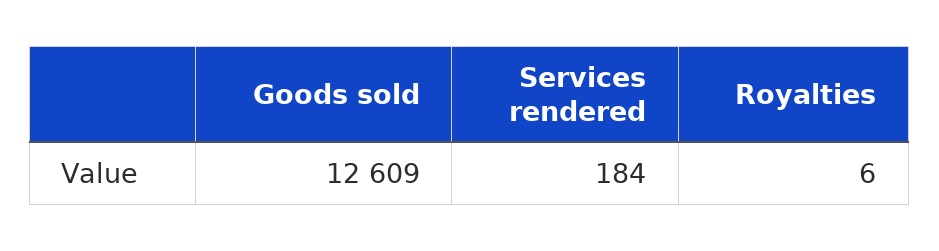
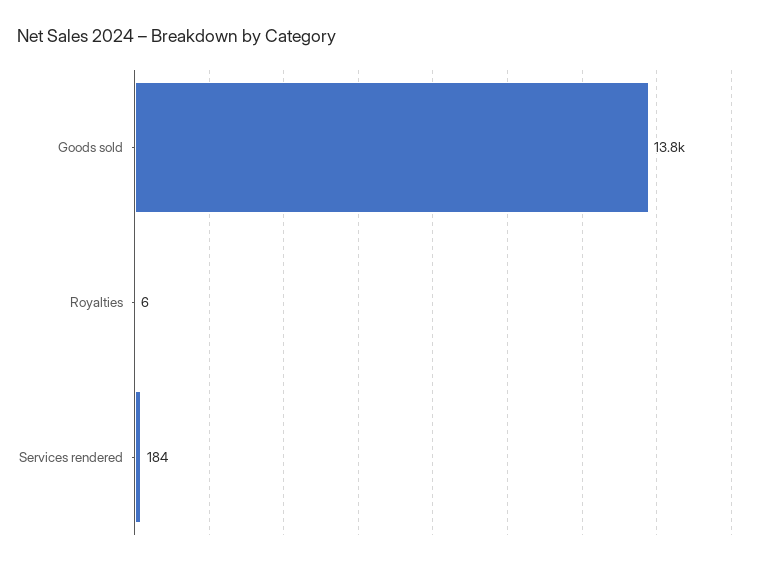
Goods sold: 12609 -> 13800

